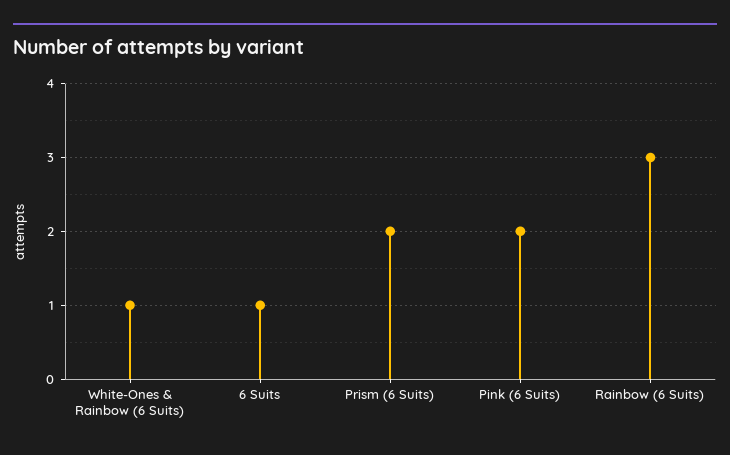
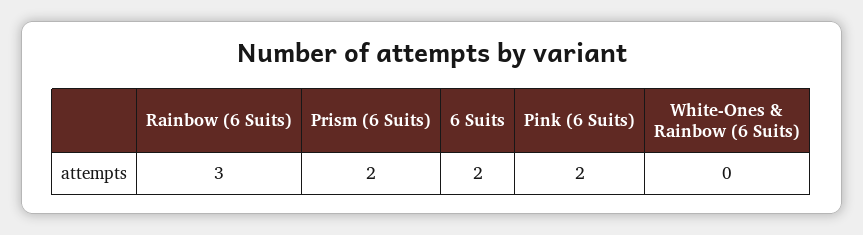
White-Ones & Rainbow (6 Suits): 1 -> 0
6 Suits: 1 -> 2

